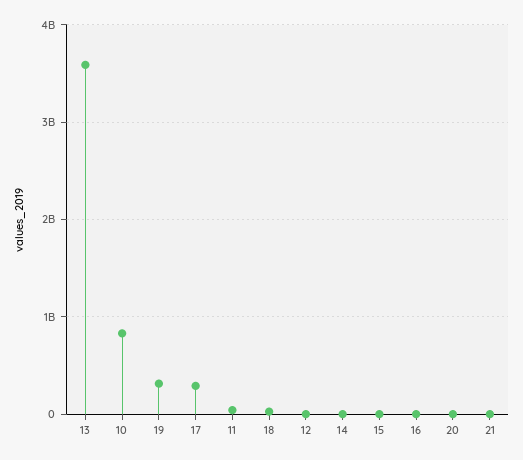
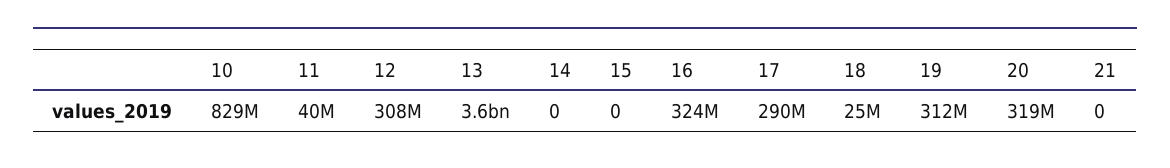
12: 0 -> 308000000
16: 0 -> 324000000
20: 0 -> 319000000

